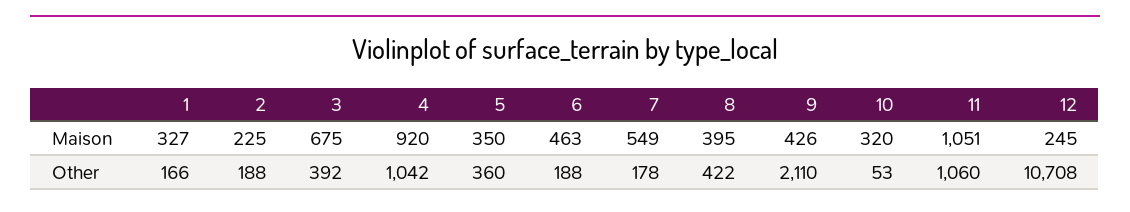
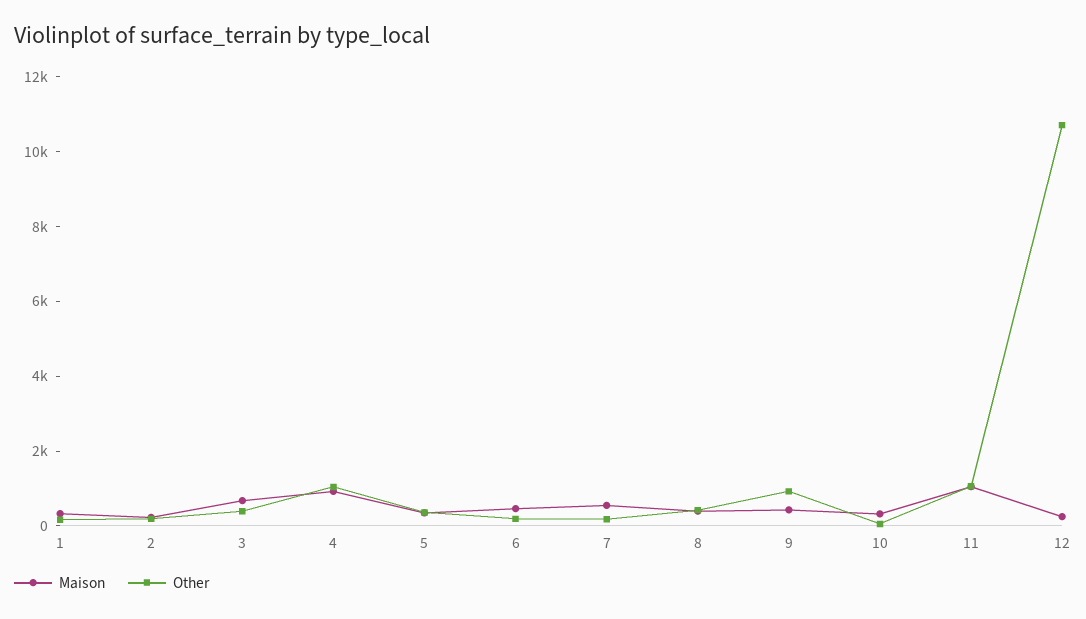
Other, 9: 2110 -> 1000

